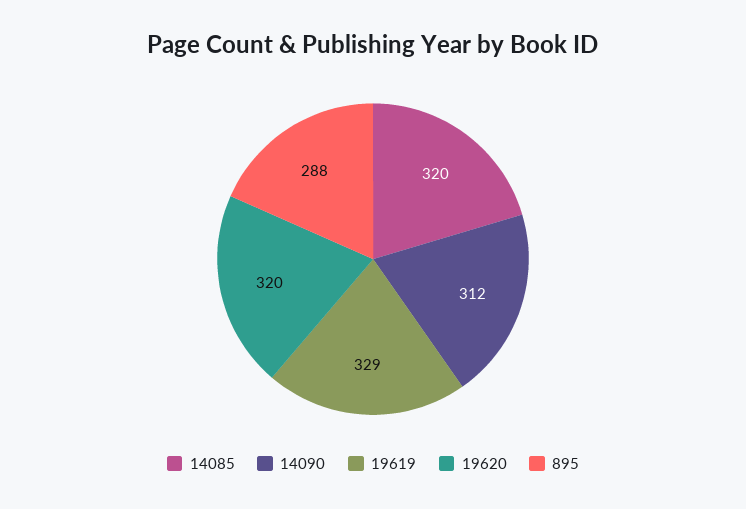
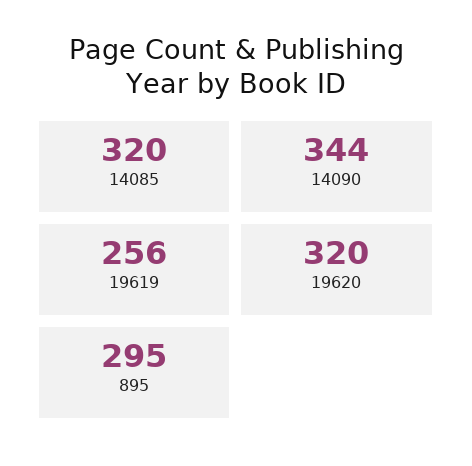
14090: 312 -> 344
19619: 329 -> 256
895: 288 -> 295

